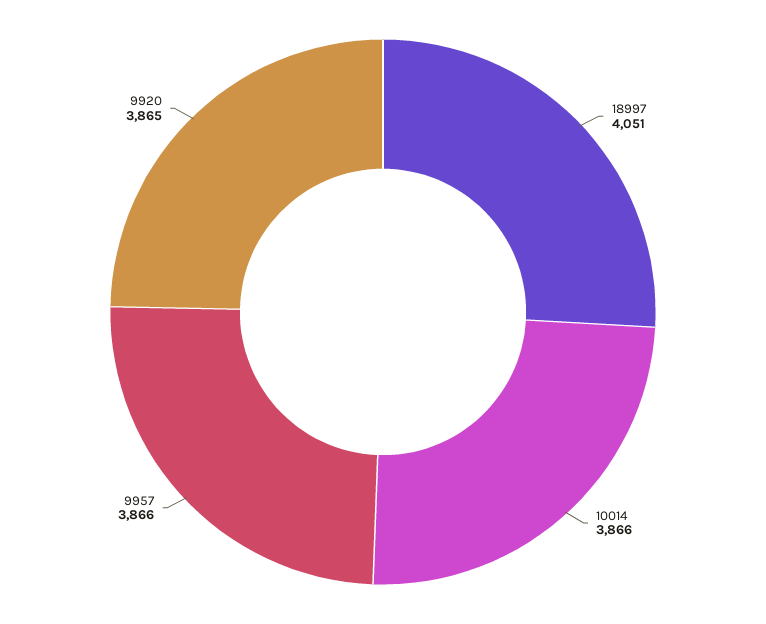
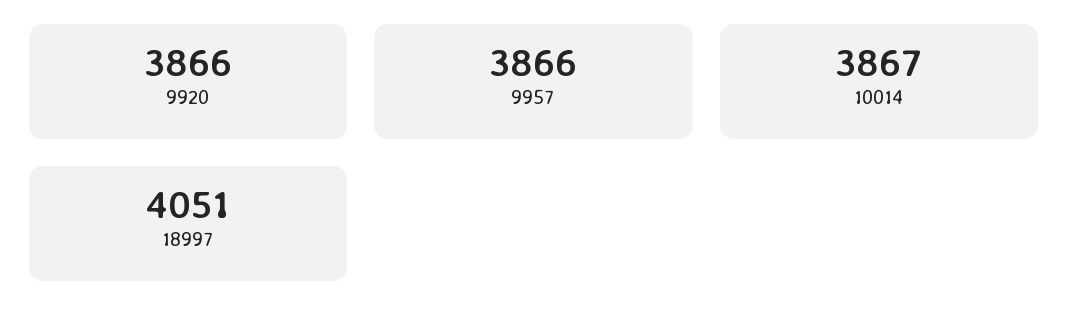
10014: 3866 -> 3867
9920: 3865 -> 3866

